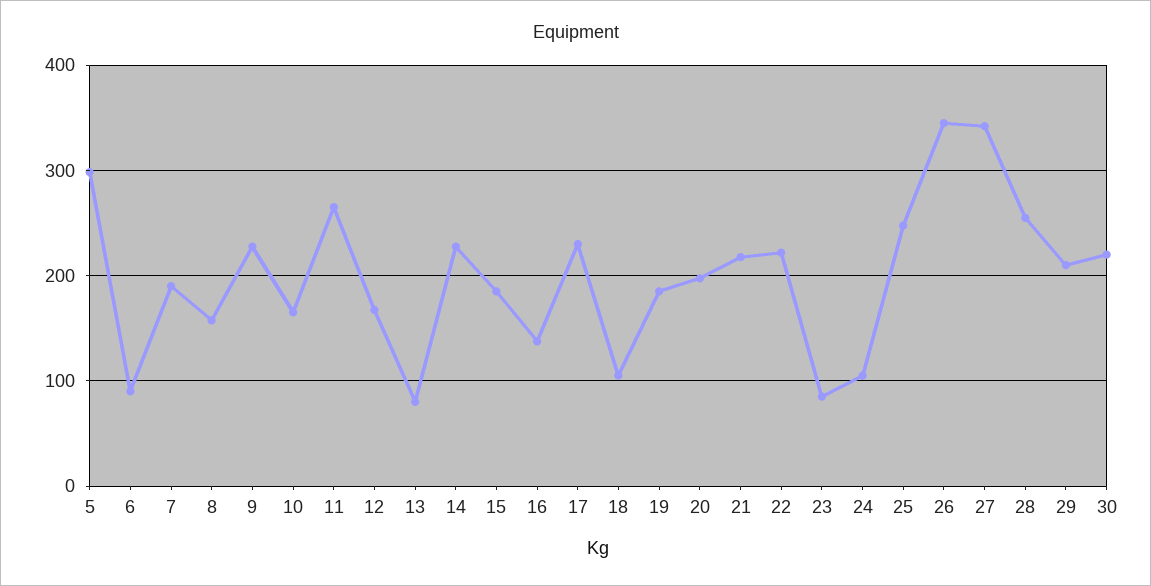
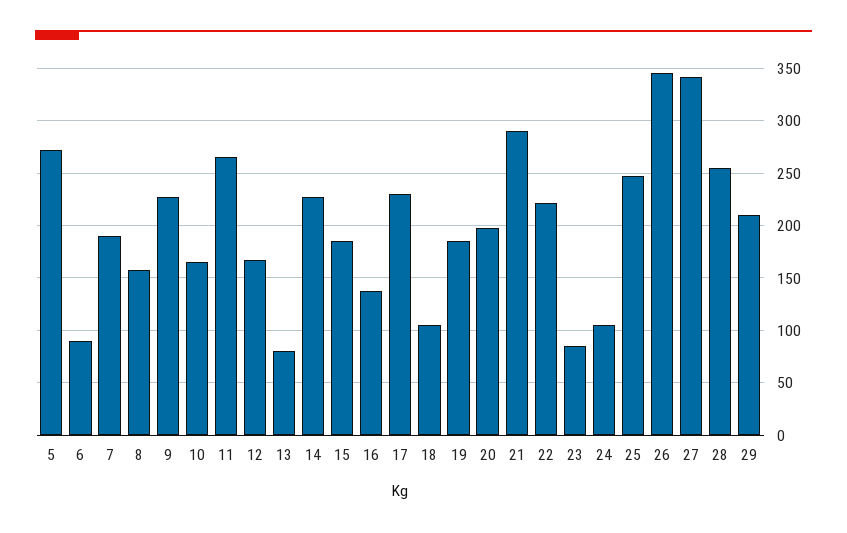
5: 300 -> 270
21: 220 -> 290
30: 220 -> none

